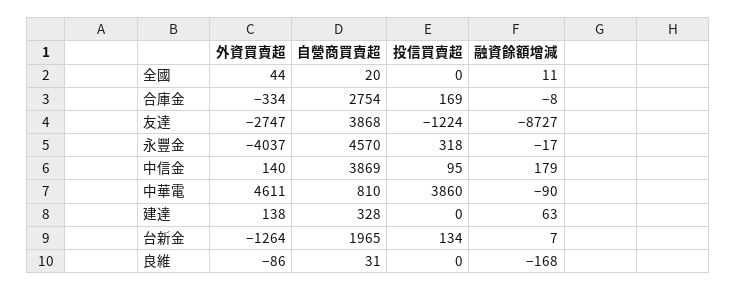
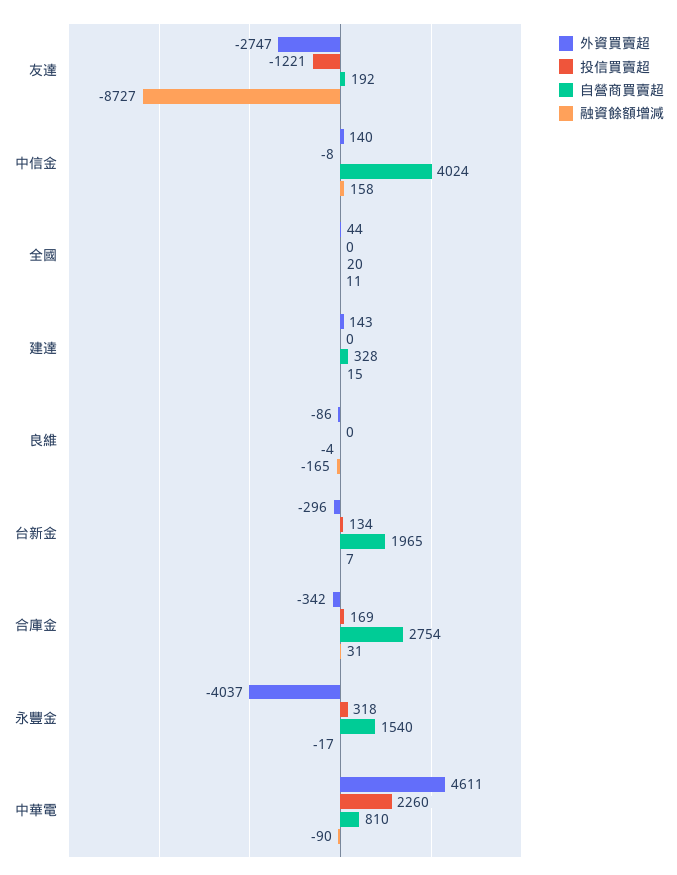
外資買賣超, 合庫金: -334 -> -342
融資餘額增減, 合庫金: -8 -> 31
自營商買賣超, 友達: 3868 -> 192
投信買賣超, 友達: -1224 -> -1221
自營商買賣超, 永豐金: 4570 -> 1540
自營商買賣超, 中信金: 3869 -> 4024
投信買賣超, 中信金: 95 -> -8
融資餘額增減, 中信金: 179 -> 158
投信買賣超, 中華電: 3860 -> 2260
外資買賣超, 建達: 138 -> 143
融資餘額增減, 建達: 63 -> 15
外資買賣超, 台新金: -1264 -> -296
自營商買賣超, 良維: 31 -> -4
融資餘額增減, 良維: -168 -> -165

